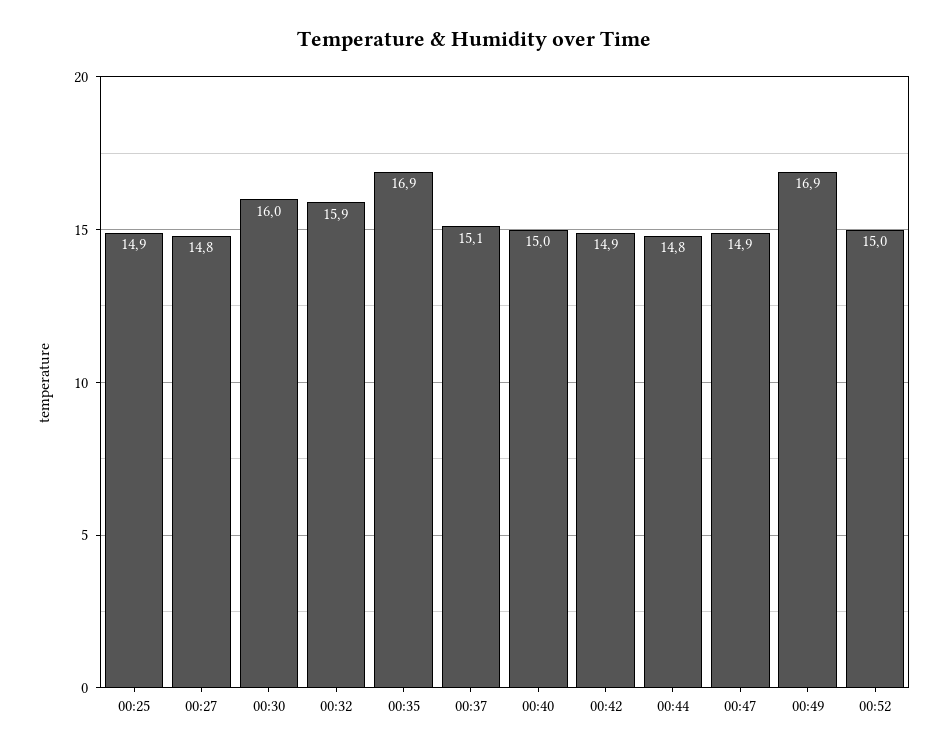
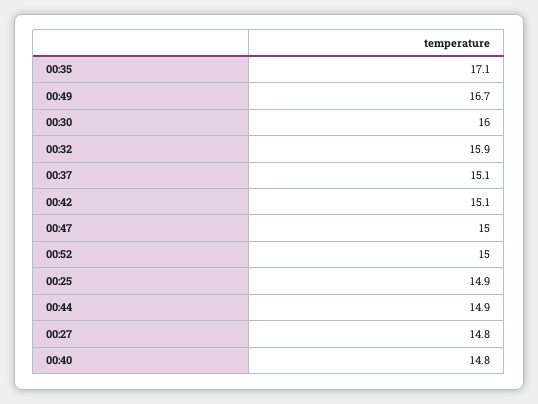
00:35: 16.9 -> 17.1
00:40: 15 -> 14.8
00:42: 14.9 -> 15.1
00:44: 14.8 -> 14.9
00:47: 14.9 -> 15
00:49: 16.9 -> 16.7

